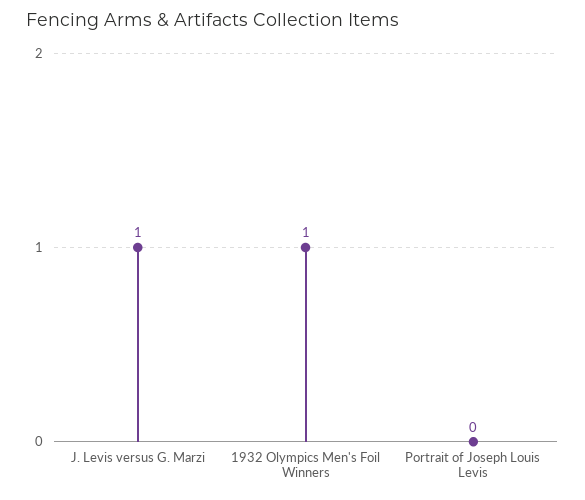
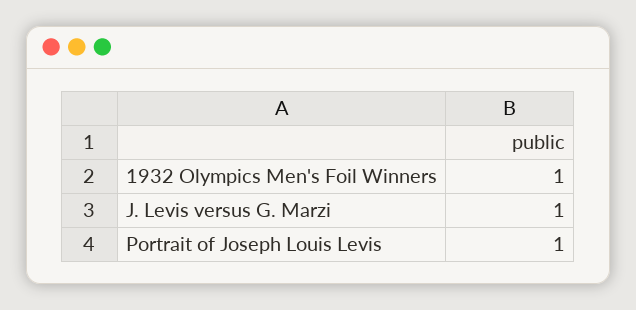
Portrait of Joseph Louis Levis: 0 -> 1

